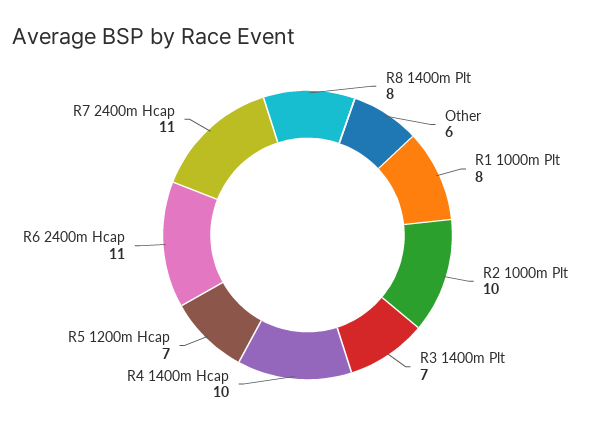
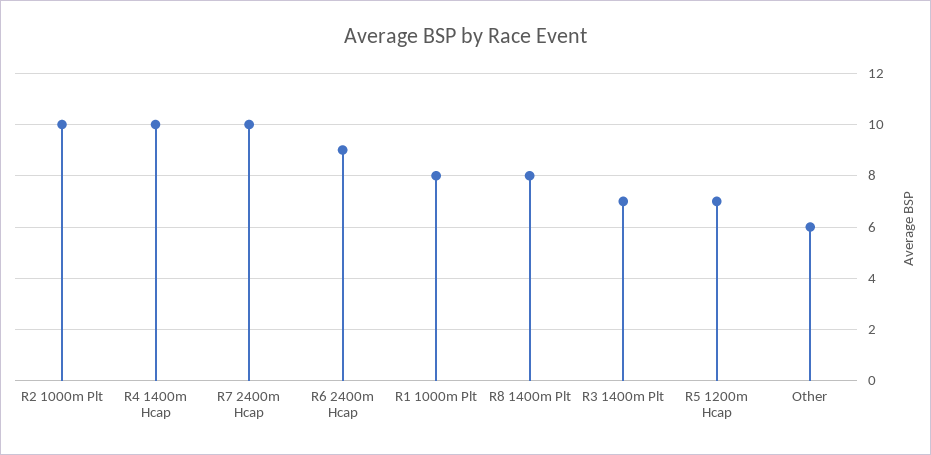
R6 2400m Hcap: 11 -> 9
R7 2400m Hcap: 11 -> 10

